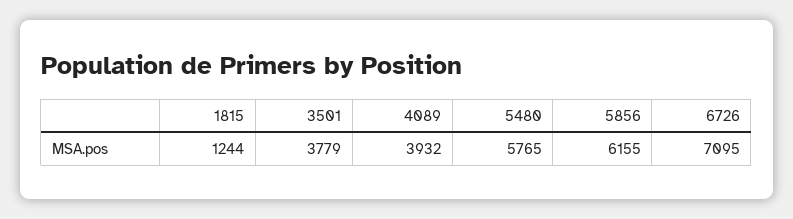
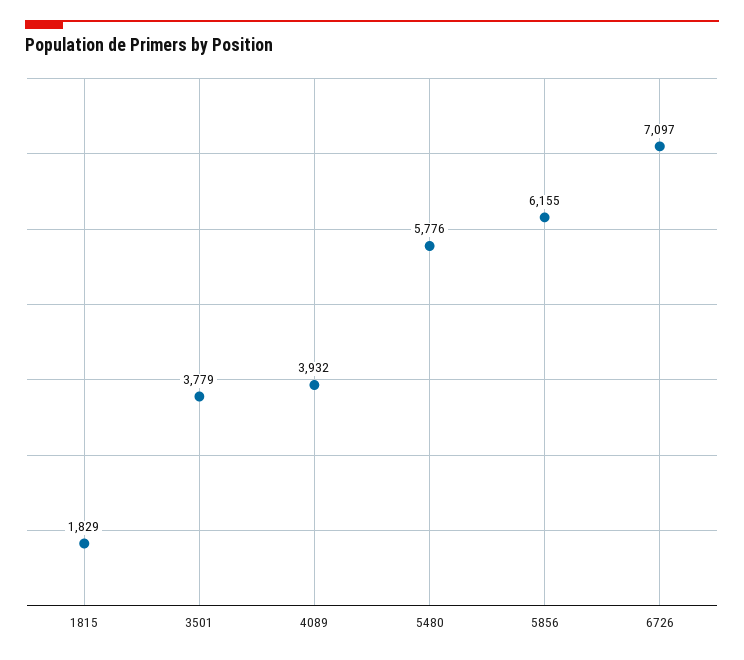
1815: 1244 -> 1829
5480: 5765 -> 5776
6726: 7095 -> 7097

